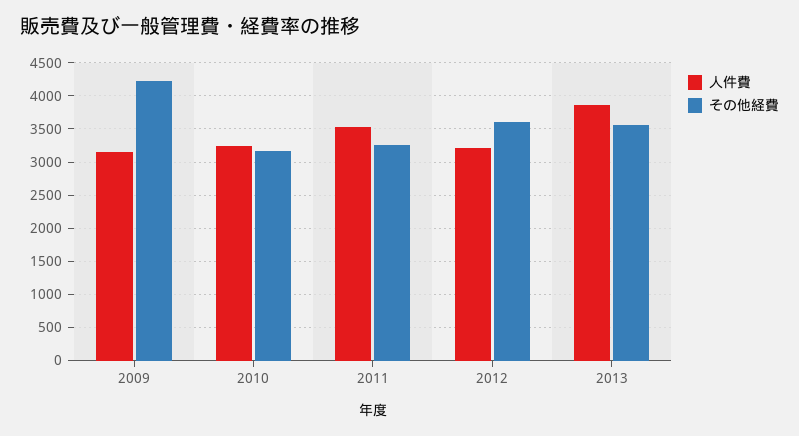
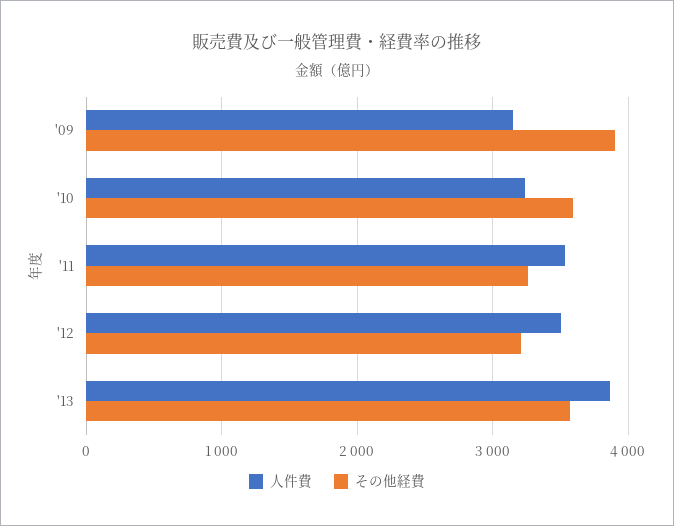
その他経費, 2009: 4200 -> 3900
その他経費, 2010: 3200 -> 3600
人件費, 2012: 3200 -> 3500
その他経費, 2012: 3600 -> 3200

